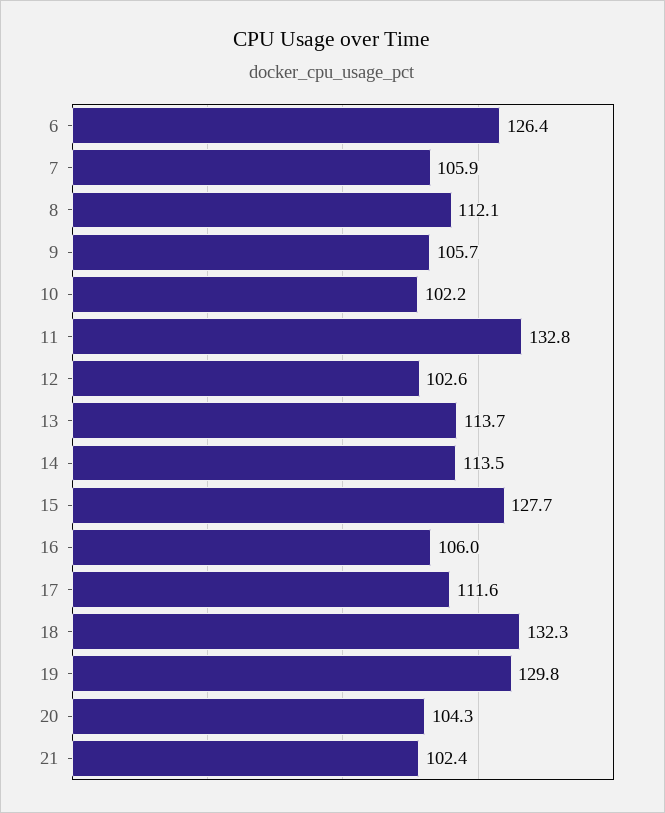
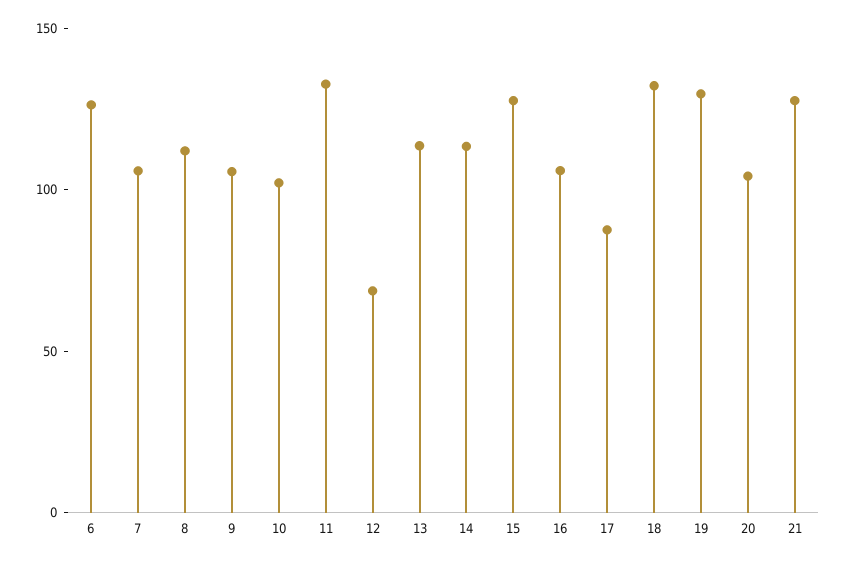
12: 102.6 -> 70
17: 111.6 -> 90
21: 102.4 -> 130

